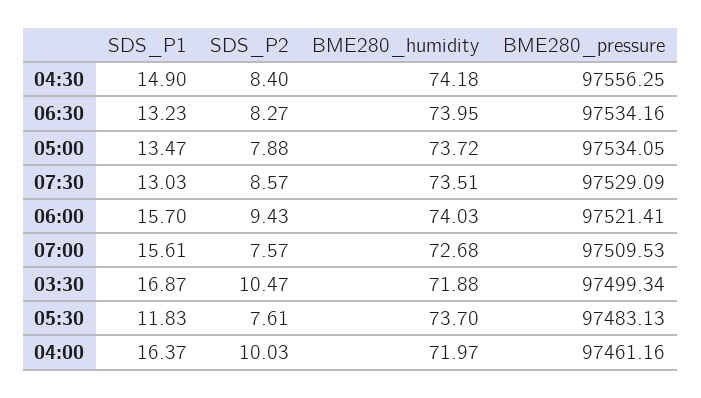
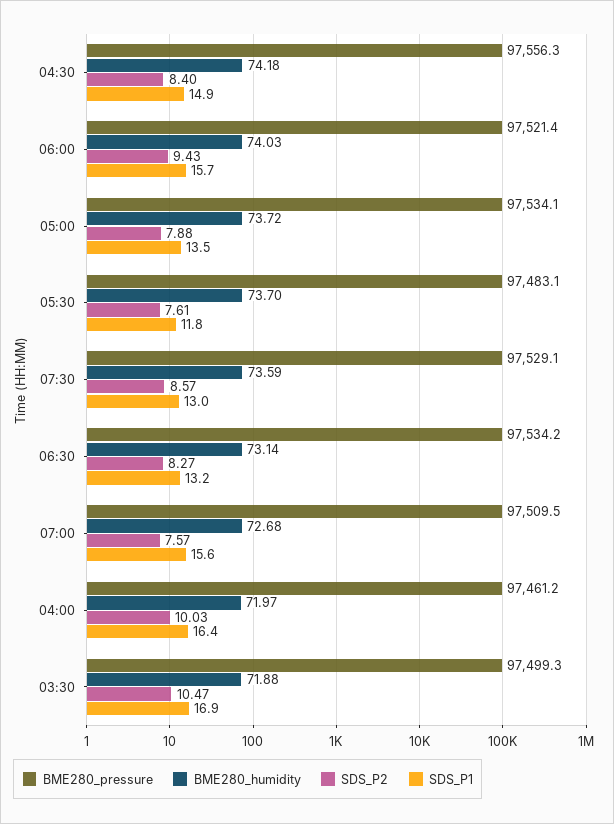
BME280_humidity, 06:30: 73.95 -> 73.14
BME280_humidity, 07:30: 73.51 -> 73.59

